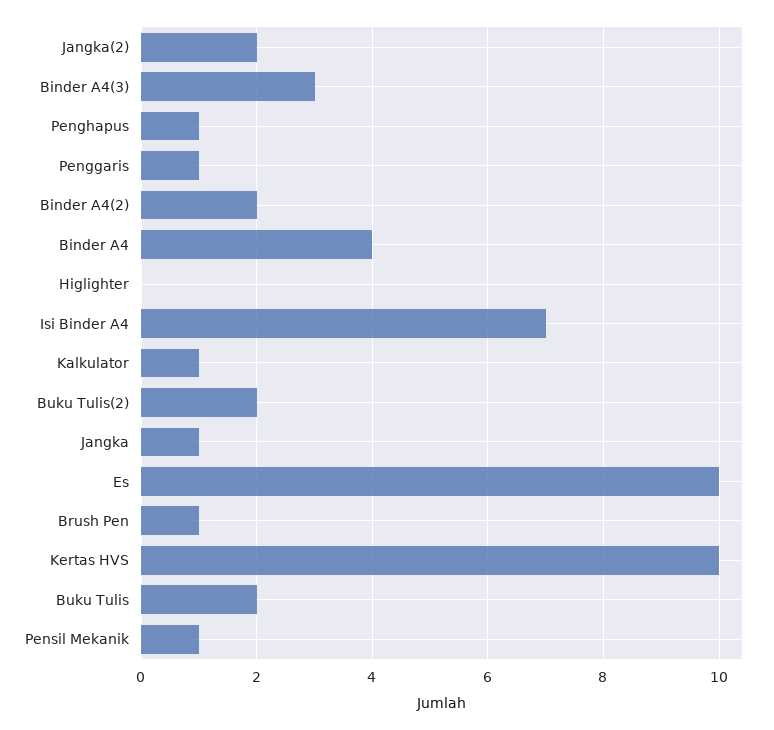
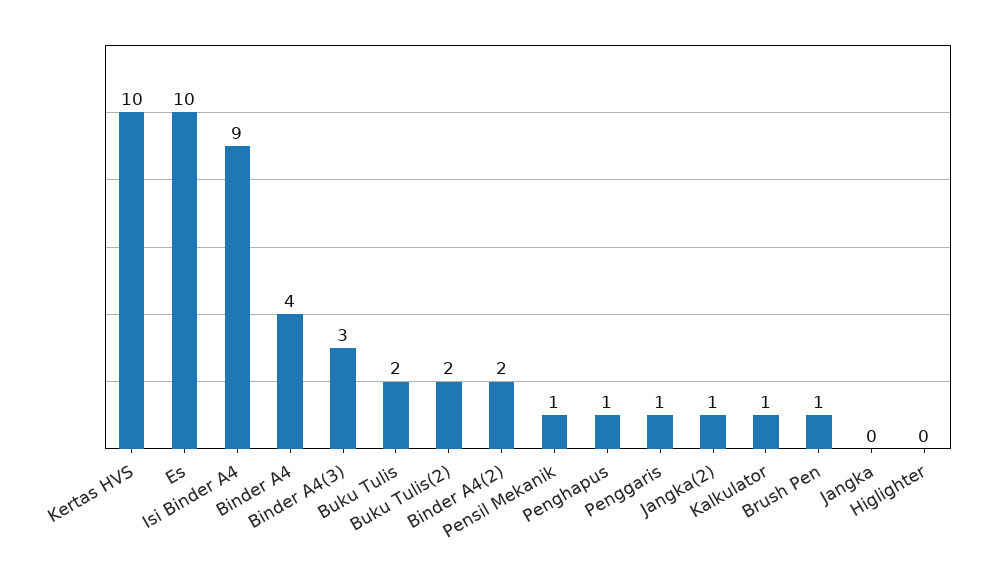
Jangka(2): 2 -> 1
Isi Binder A4: 7 -> 9
Jangka: 1 -> 0

